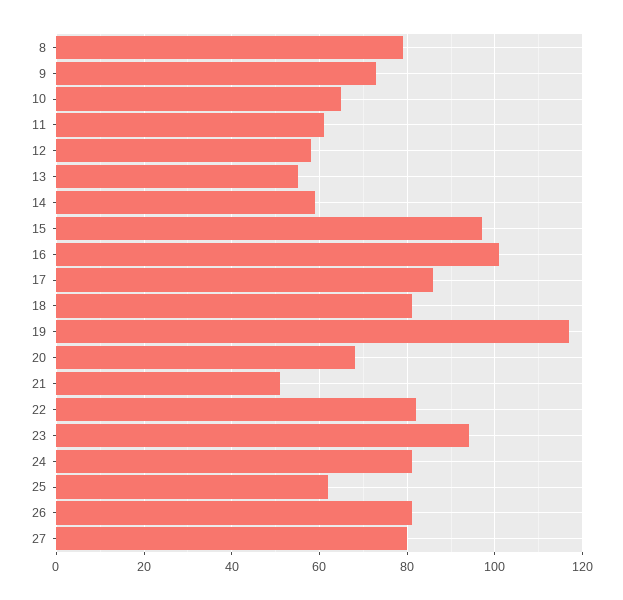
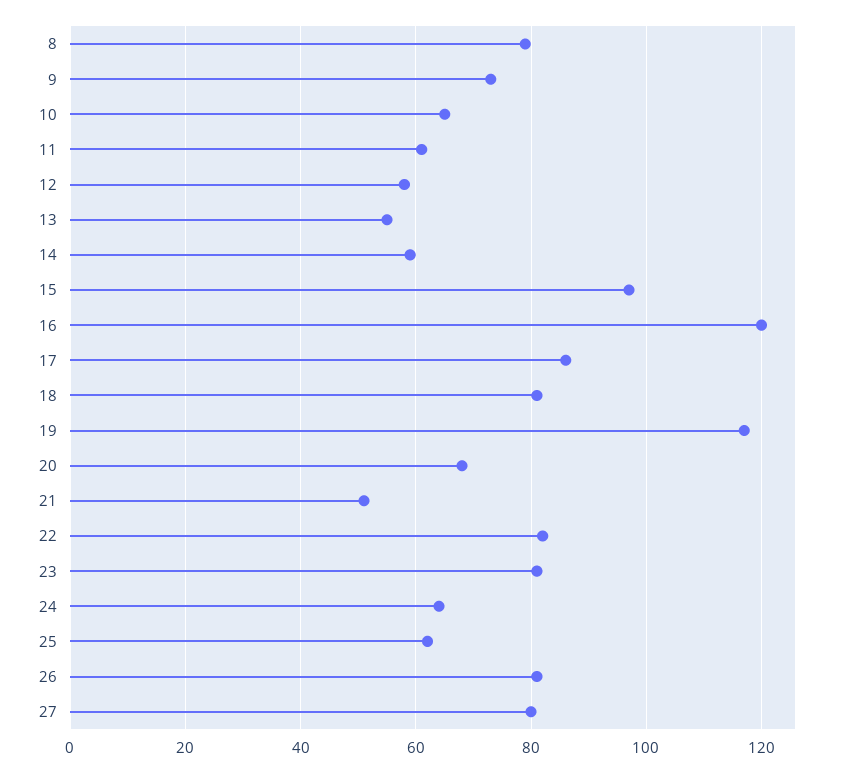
16: 100 -> 120
23: 95 -> 80
24: 80 -> 65

